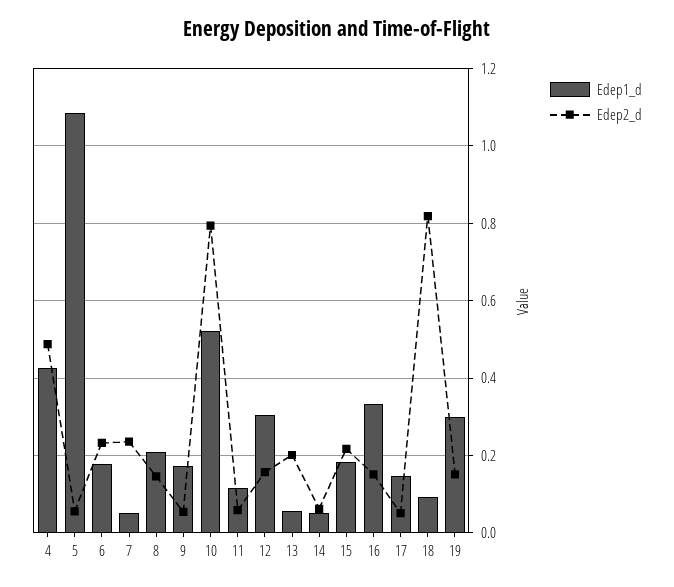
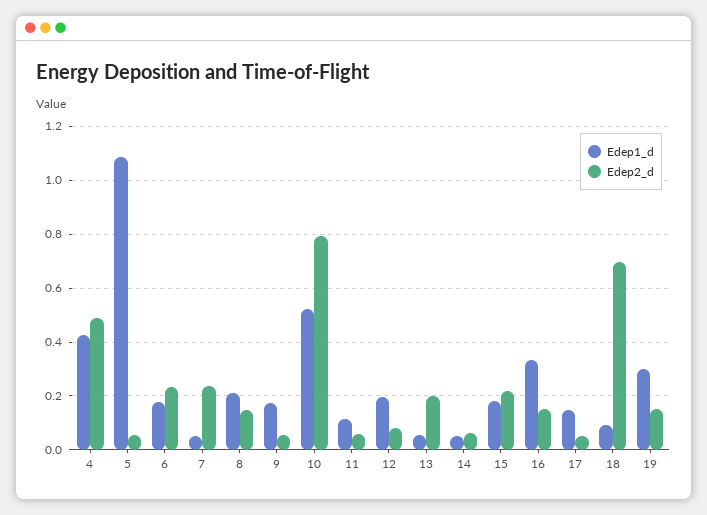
Edep1_d, 12: 0.3 -> 0.2
Edep2_d, 12: 0.16 -> 0.075
Edep2_d, 18: 0.82 -> 0.7

